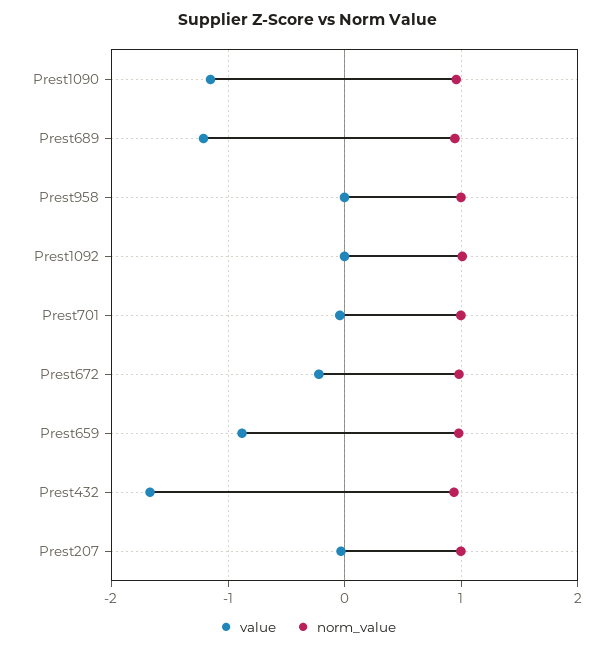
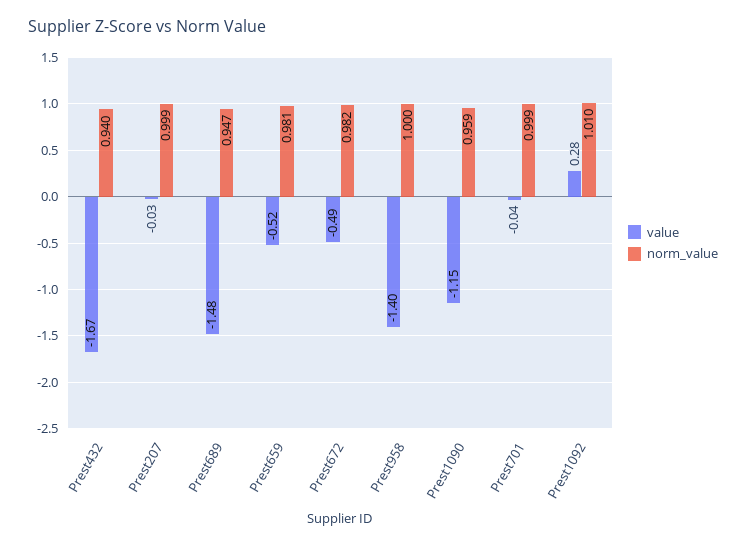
value, Prest689: -1.2 -> -1.48
value, Prest958: 0 -> -1.4
value, Prest1092: 0 -> 0.28
value, Prest672: -0.2 -> -0.49
value, Prest659: -0.9 -> -0.52

